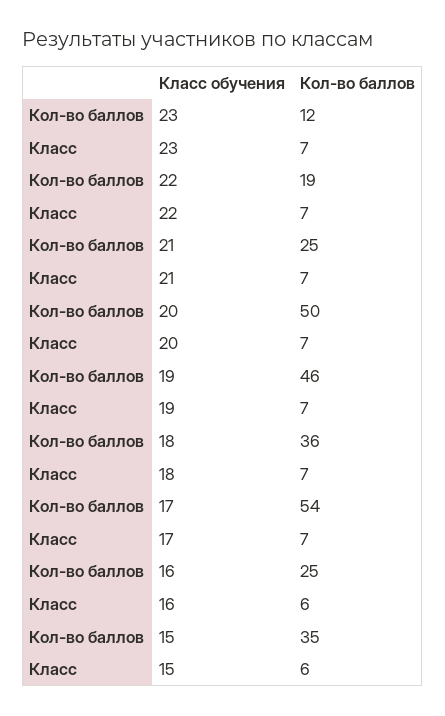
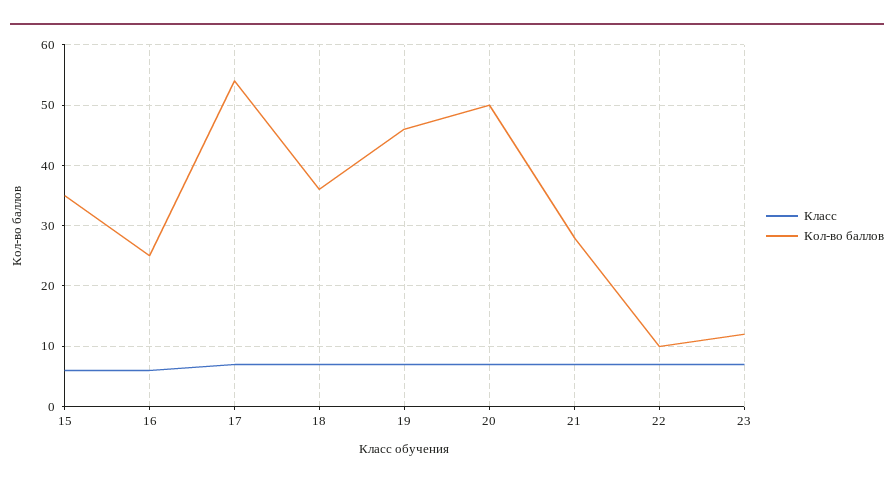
Кол-во баллов, 22: 19 -> 10
Кол-во баллов, 21: 25 -> 28

